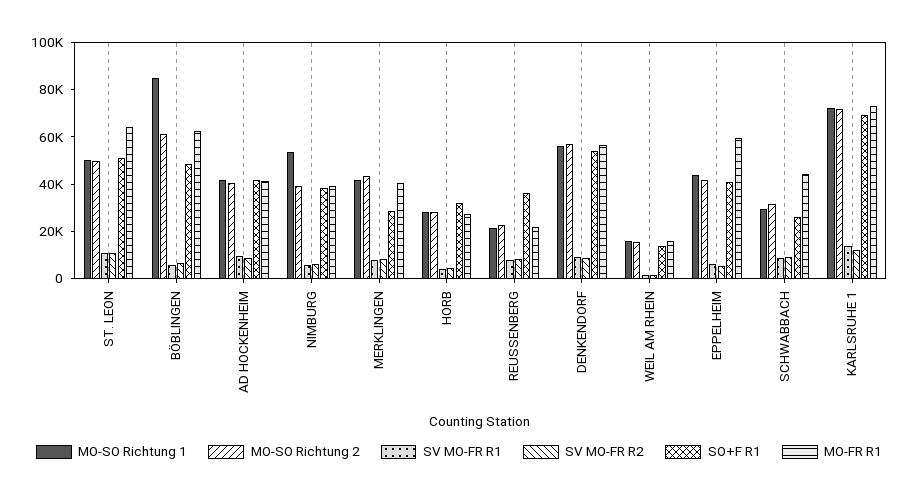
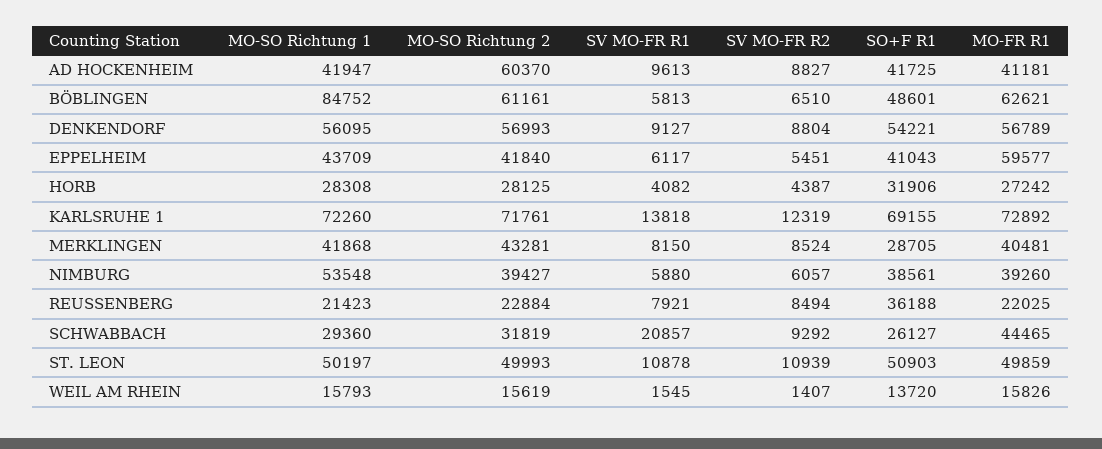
MO-FR R1, ST. LEON: 65000 -> 49859
MO-SO Richtung 2, AD HOCKENHEIM: 40000 -> 60370
SV MO-FR R1, SCHWABBACH: 10000 -> 20857

